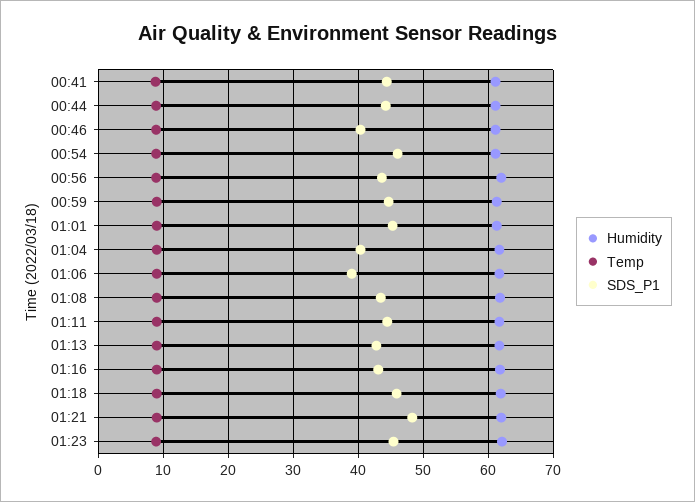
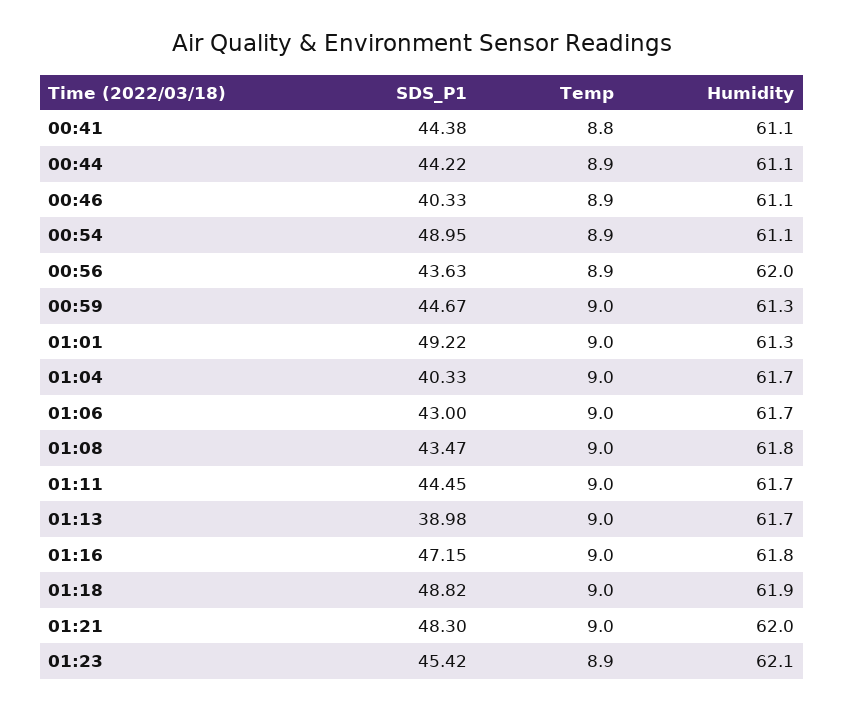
SDS_P1, 00:54: 46 -> 48.95
SDS_P1, 01:01: 45 -> 49.22
SDS_P1, 01:06: 39 -> 43
SDS_P1, 01:13: 43 -> 38.98
SDS_P1, 01:16: 43 -> 47.15
SDS_P1, 01:18: 46 -> 48.82

